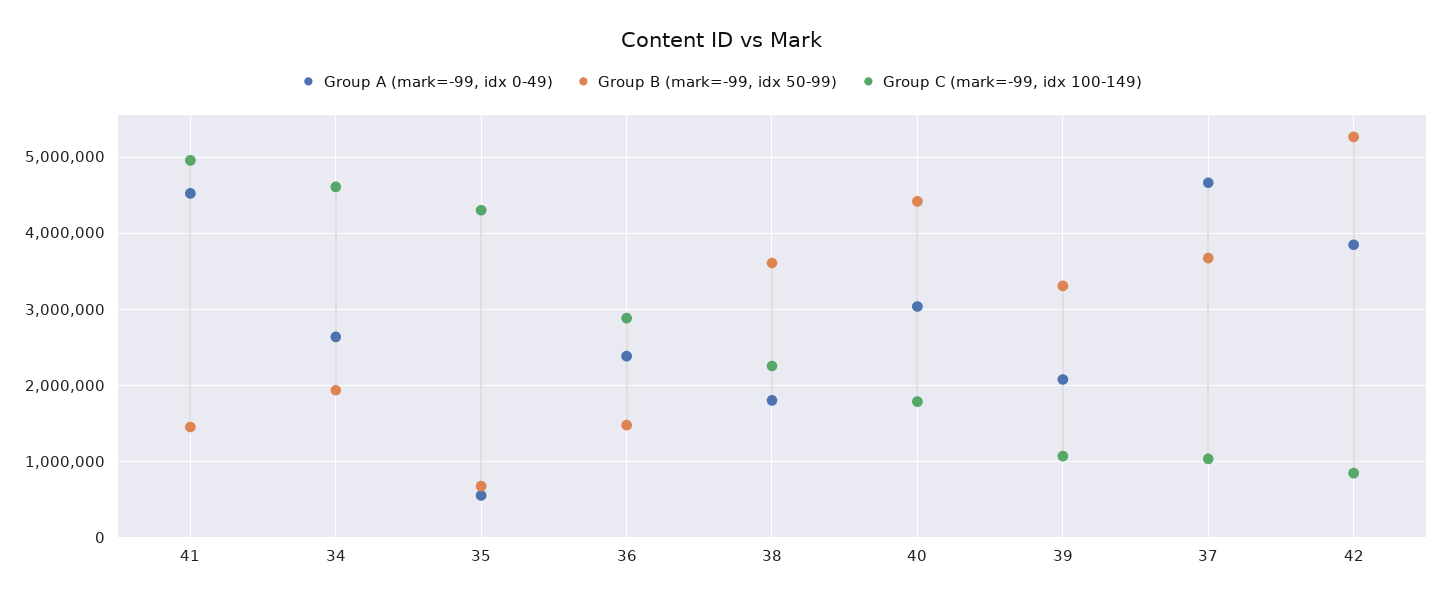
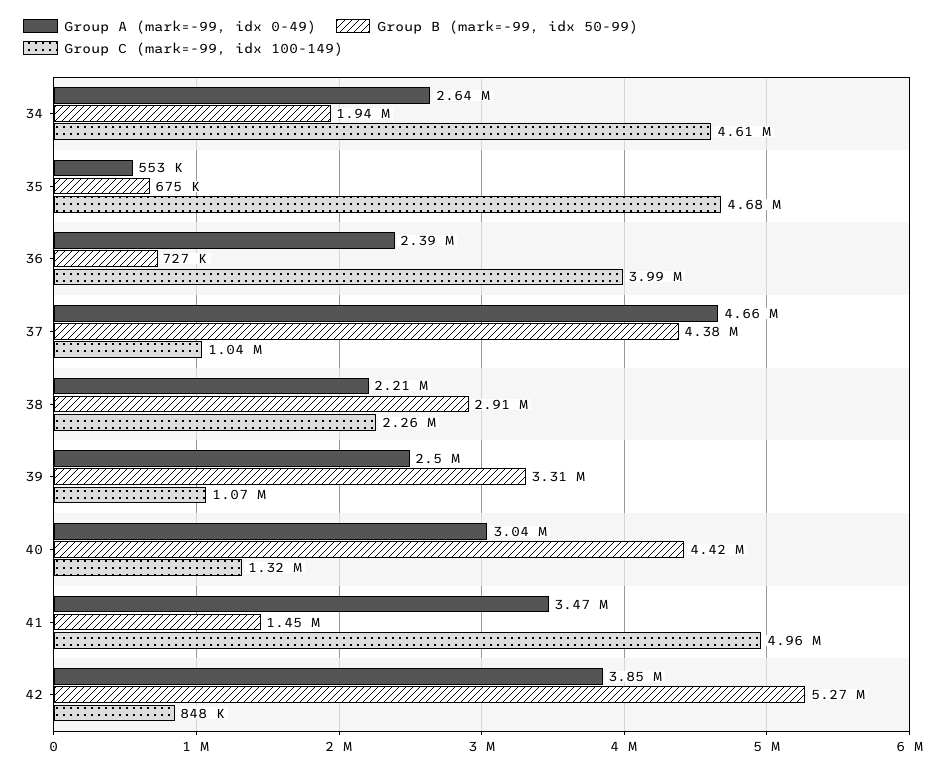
Group A (mark=-99, idx 0-49), 41: 4500000 -> 3470000
Group C (mark=-99, idx 100-149), 35: 4300000 -> 4680000
Group B (mark=-99, idx 50-99), 36: 1500000 -> 727000
Group C (mark=-99, idx 100-149), 36: 2900000 -> 3990000
Group A (mark=-99, idx 0-49), 38: 1800000 -> 2210000
Group B (mark=-99, idx 50-99), 38: 3600000 -> 2910000
Group C (mark=-99, idx 100-149), 40: 1800000 -> 1320000
Group A (mark=-99, idx 0-49), 39: 2100000 -> 2500000
Group B (mark=-99, idx 50-99), 37: 3700000 -> 4380000

